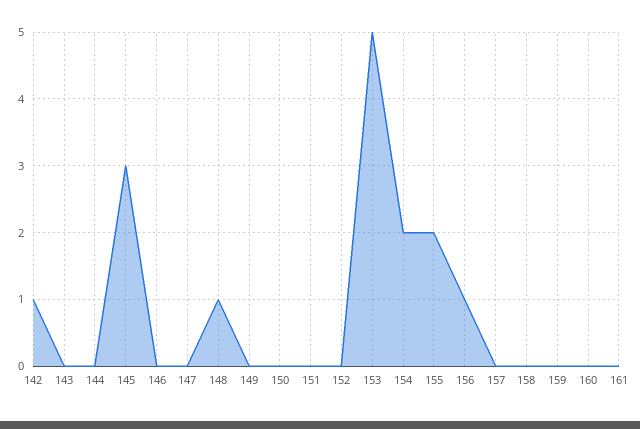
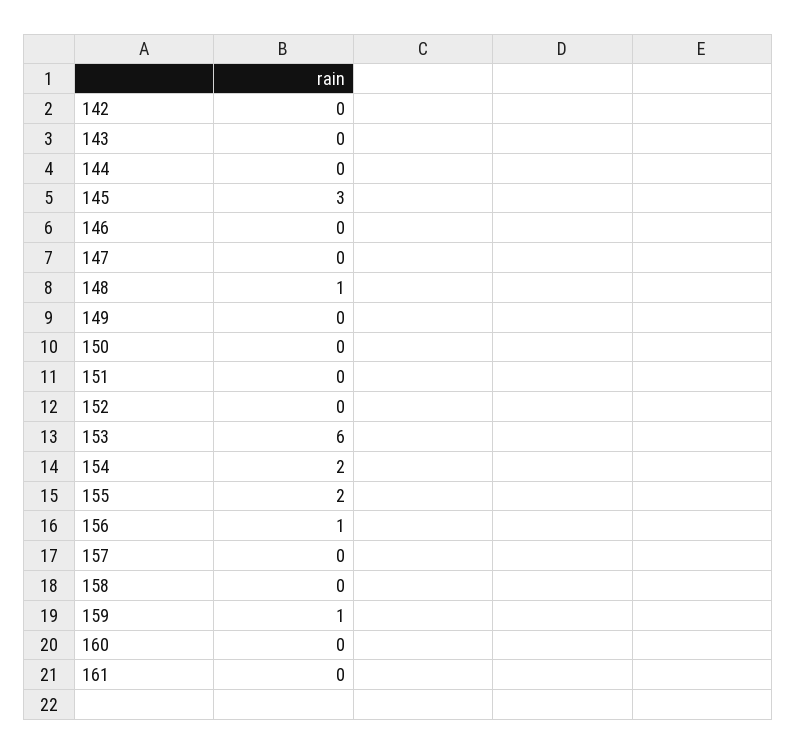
142: 1 -> 0
153: 5 -> 6
159: 0 -> 1

